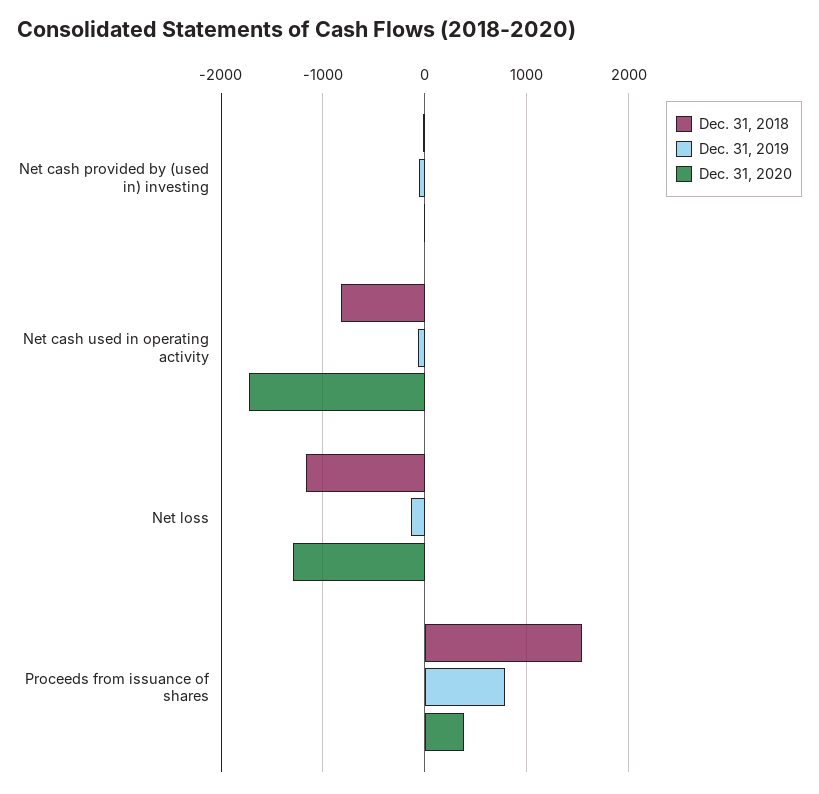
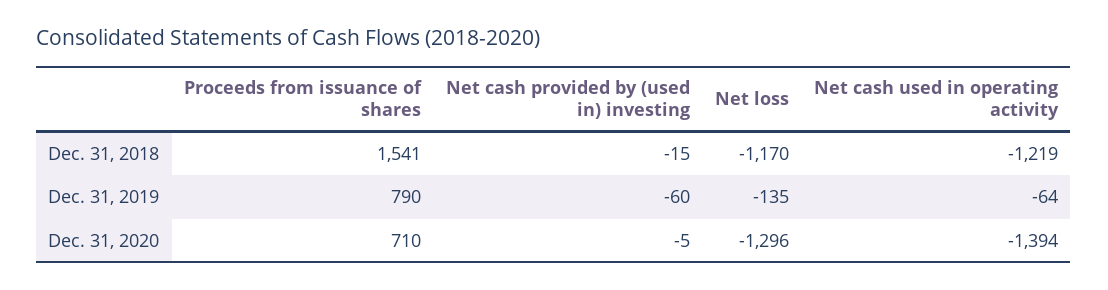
Dec. 31, 2018, Net cash used in operating activity: -800 -> -1219
Dec. 31, 2020, Net cash used in operating activity: -1700 -> -1394
Dec. 31, 2020, Proceeds from issuance of shares: 400 -> 710

